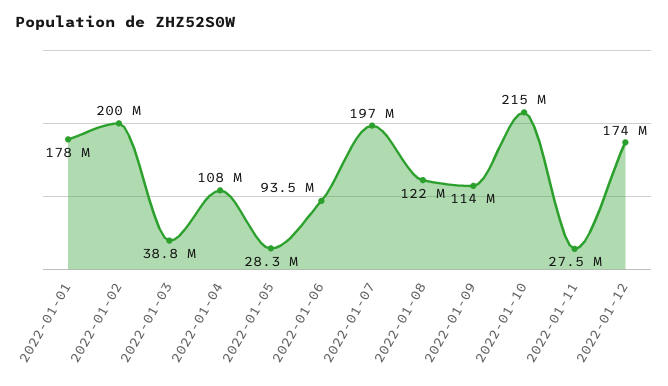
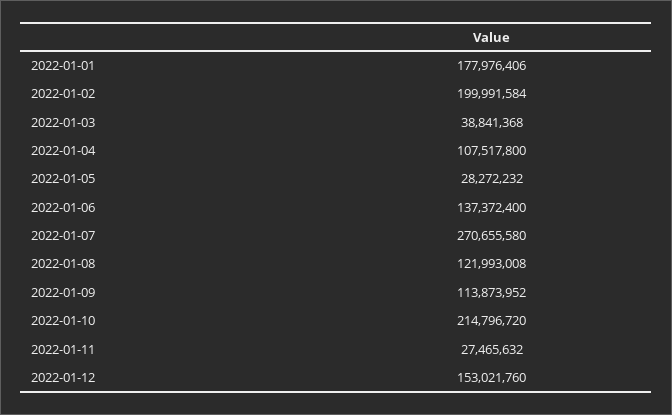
2022-01-06: 93500000 -> 137372400
2022-01-07: 197000000 -> 270655580
2022-01-12: 174000000 -> 153021760

